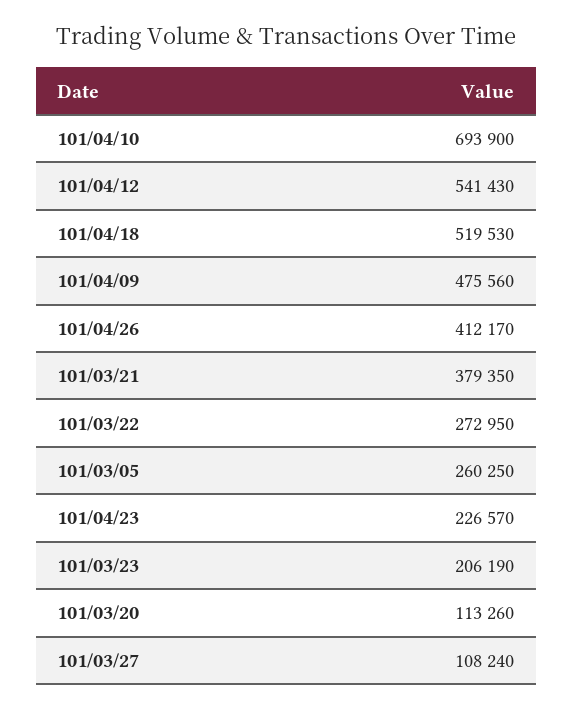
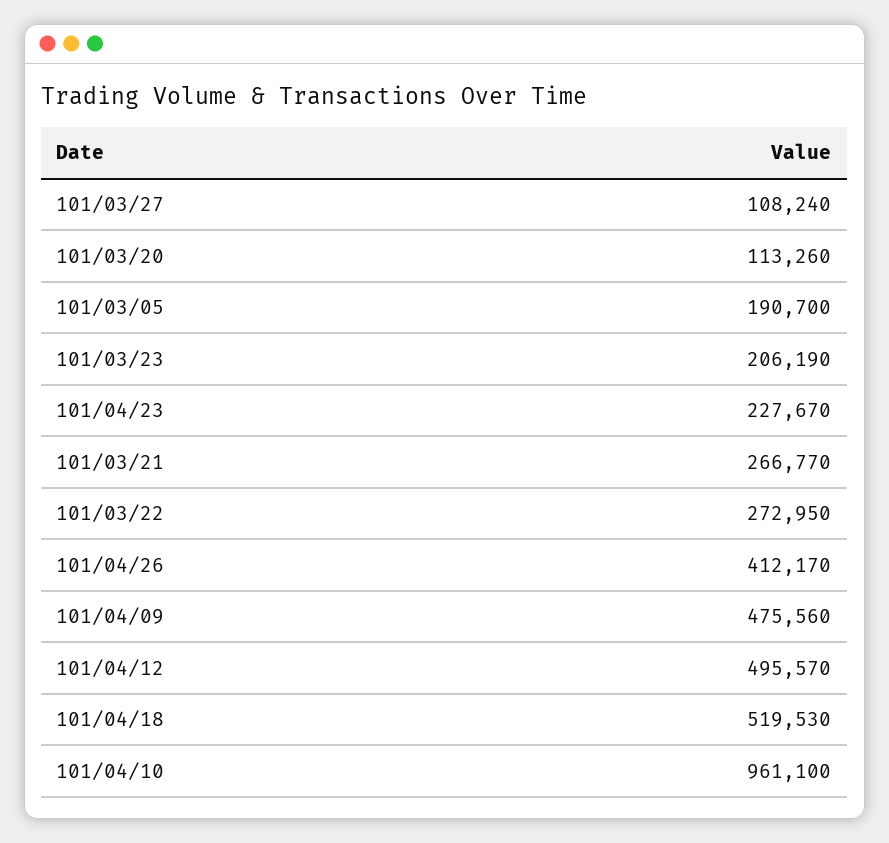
101/04/10: 693900 -> 961100
101/04/12: 541430 -> 495570
101/03/21: 379350 -> 266770
101/03/05: 260250 -> 190700
101/04/23: 226570 -> 227670

